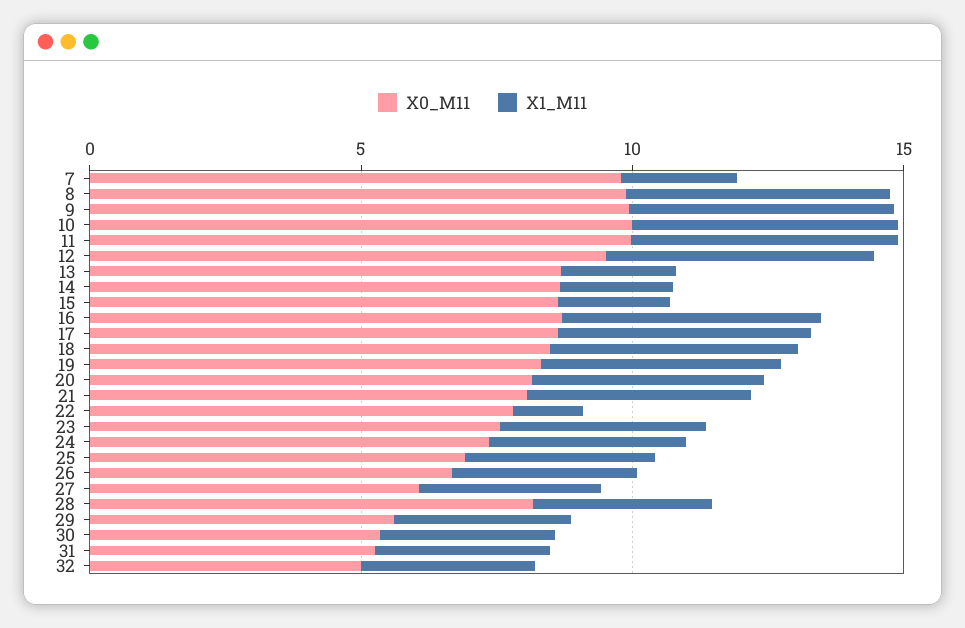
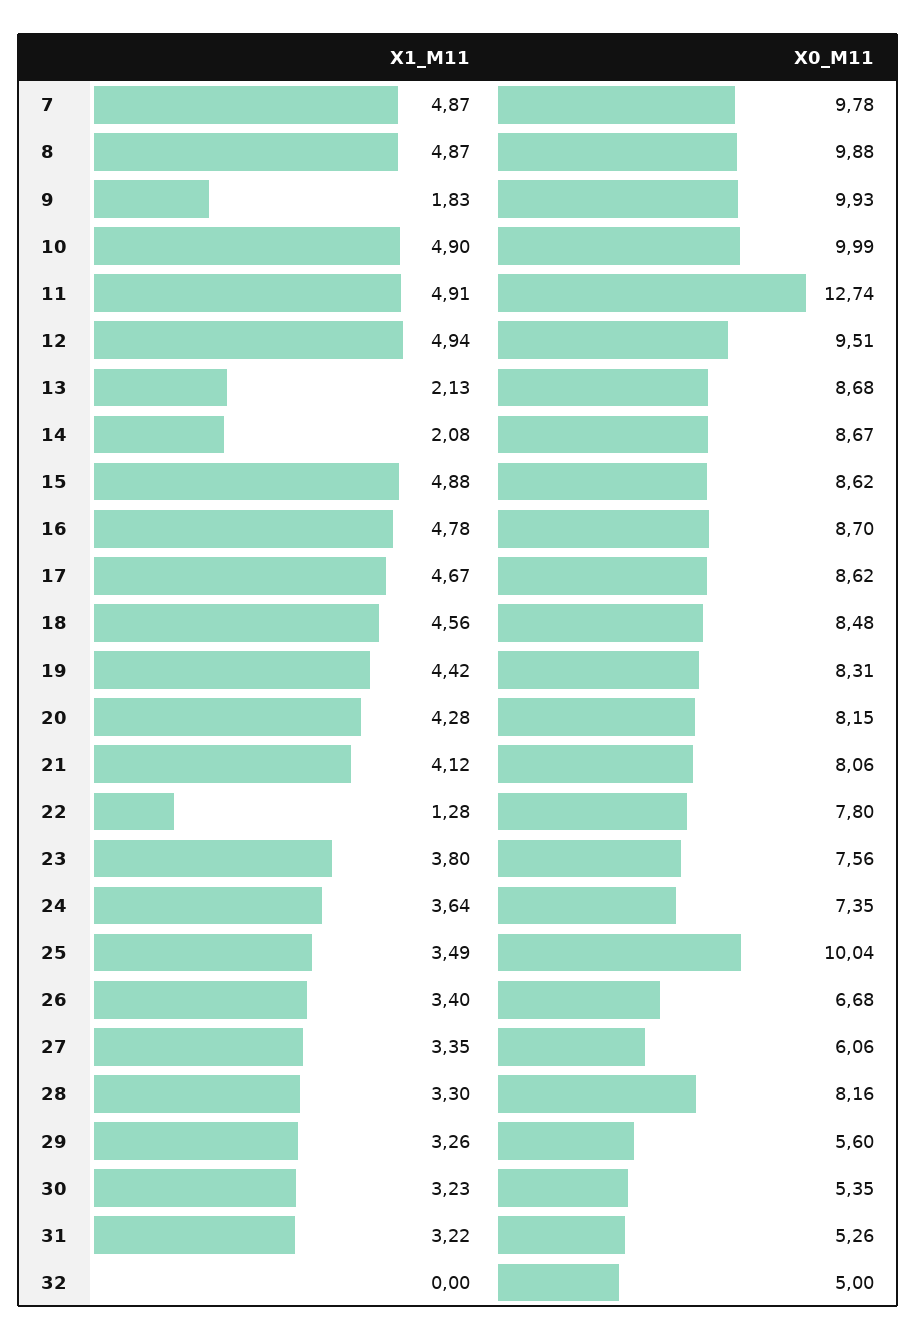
X1_M11, 7: 2 -> 4.87
X1_M11, 9: 5 -> 1.83
X0_M11, 11: 10 -> 12.74
X1_M11, 15: 2 -> 4.88
X0_M11, 25: 7 -> 10.04
X1_M11, 32: 3 -> 0

